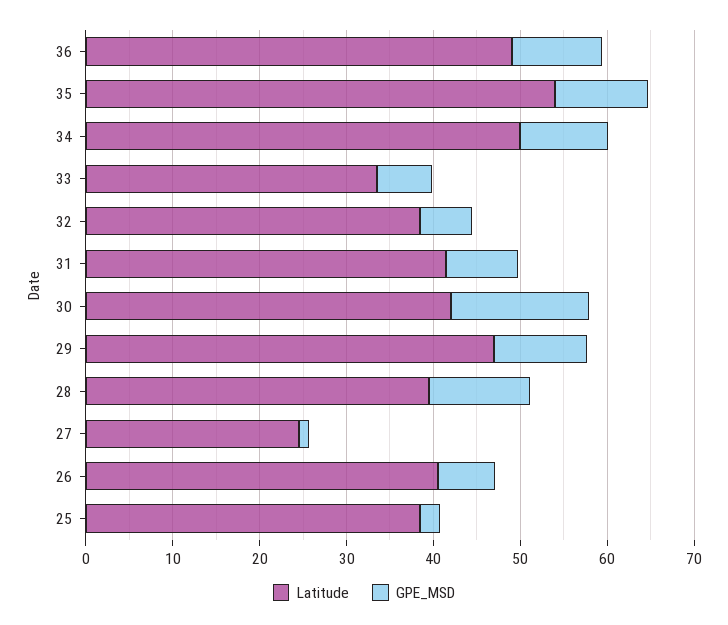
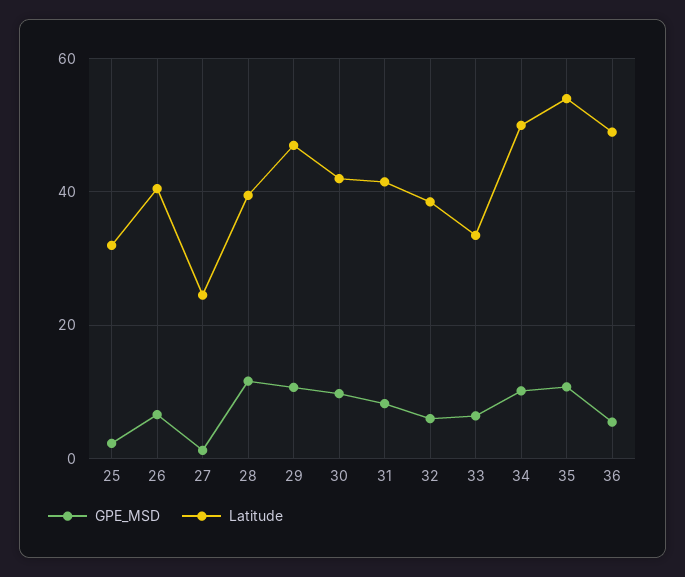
GPE_MSD, 36: 10 -> 6
GPE_MSD, 30: 16 -> 10
Latitude, 25: 38 -> 32

